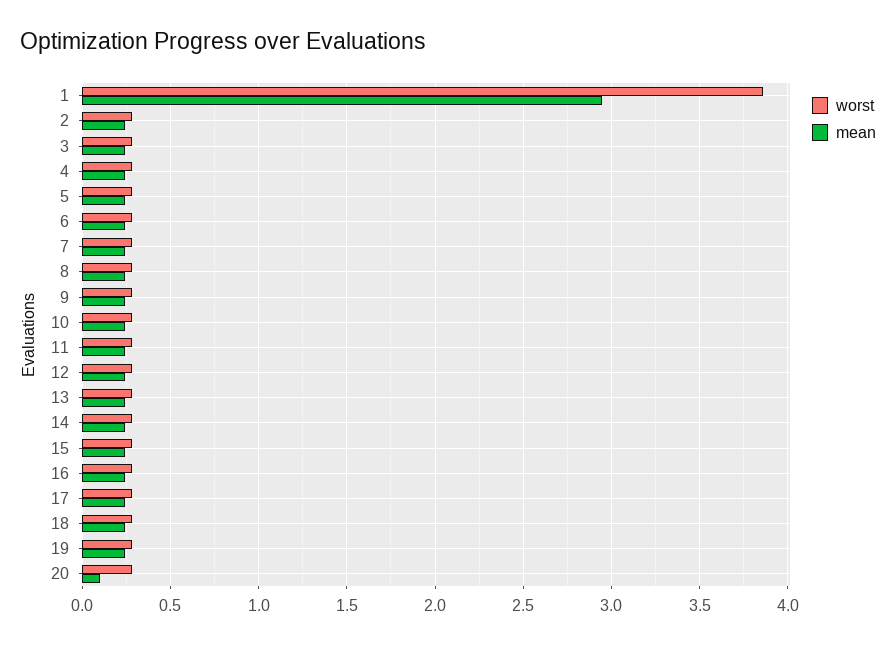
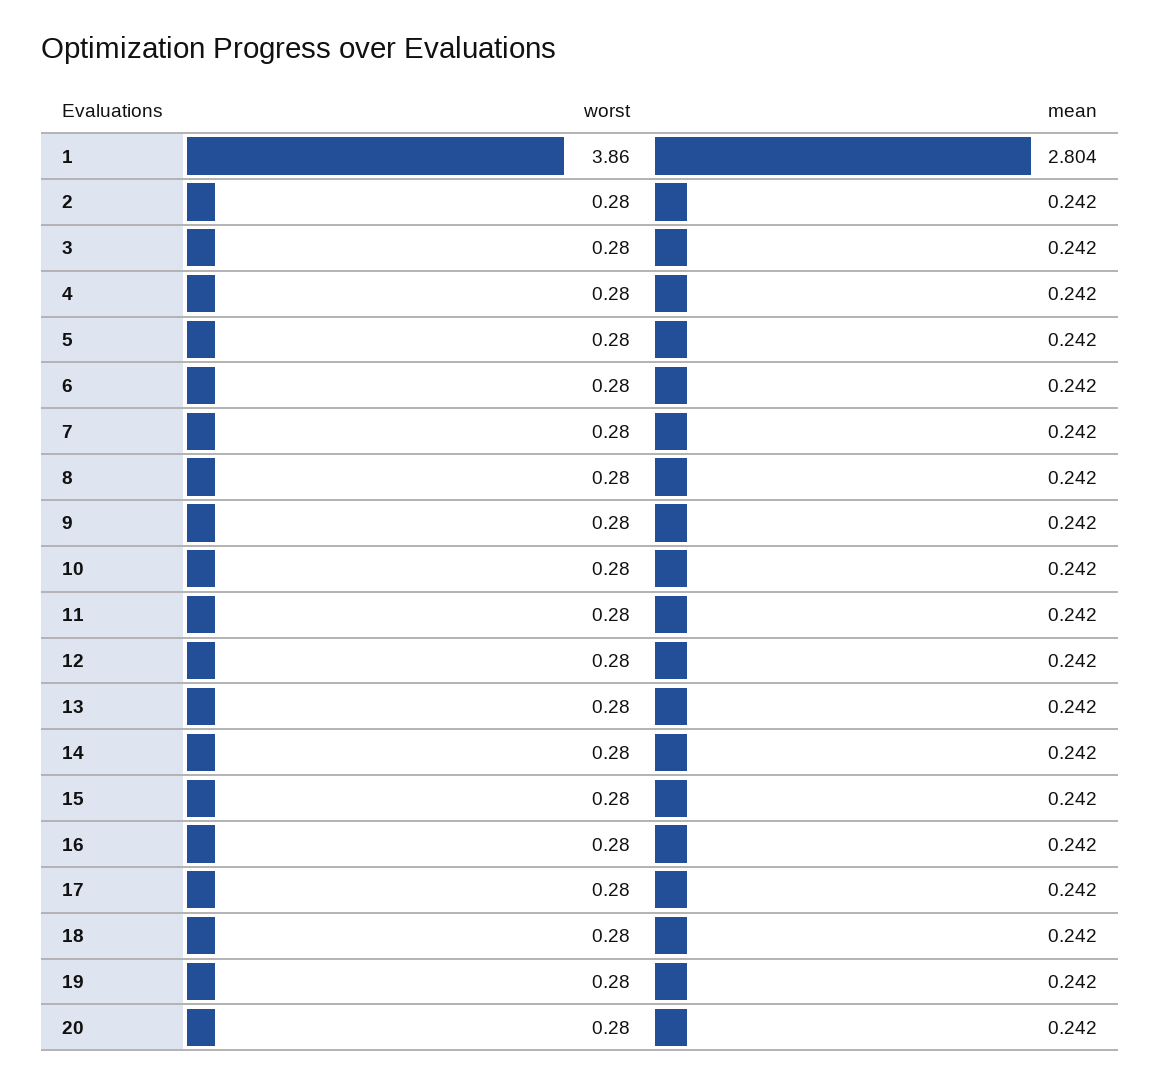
mean, 1: 2.95 -> 2.804
mean, 20: 0.1 -> 0.242

